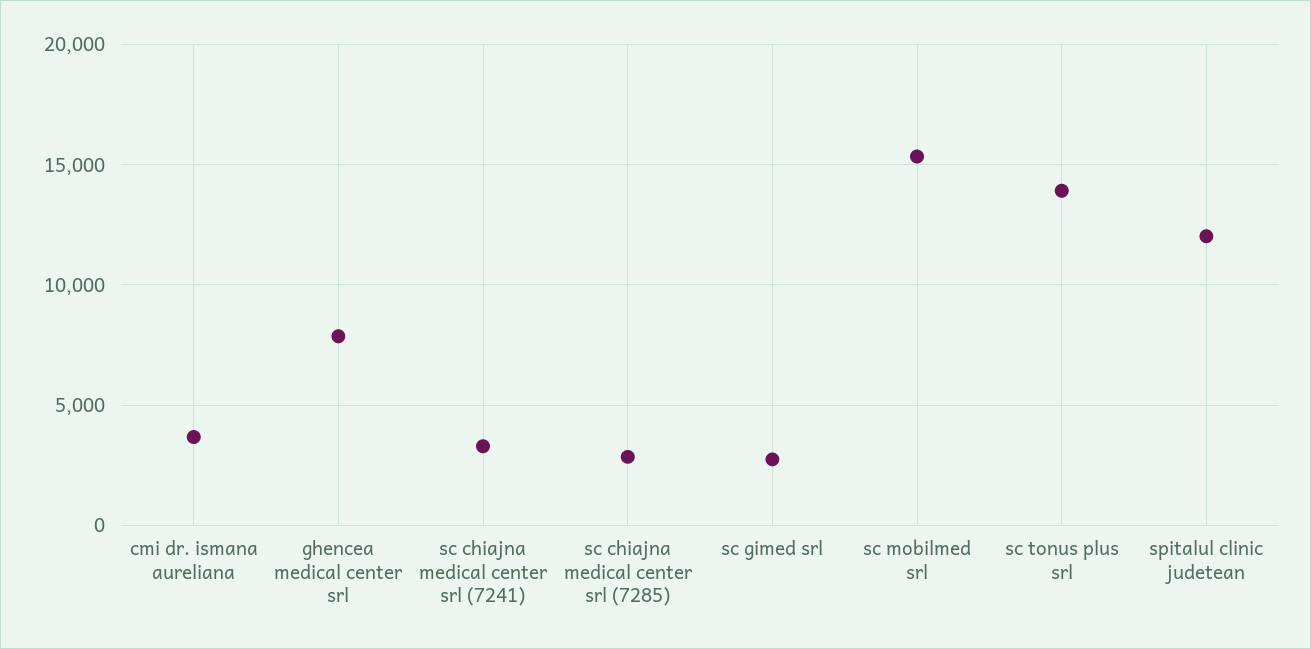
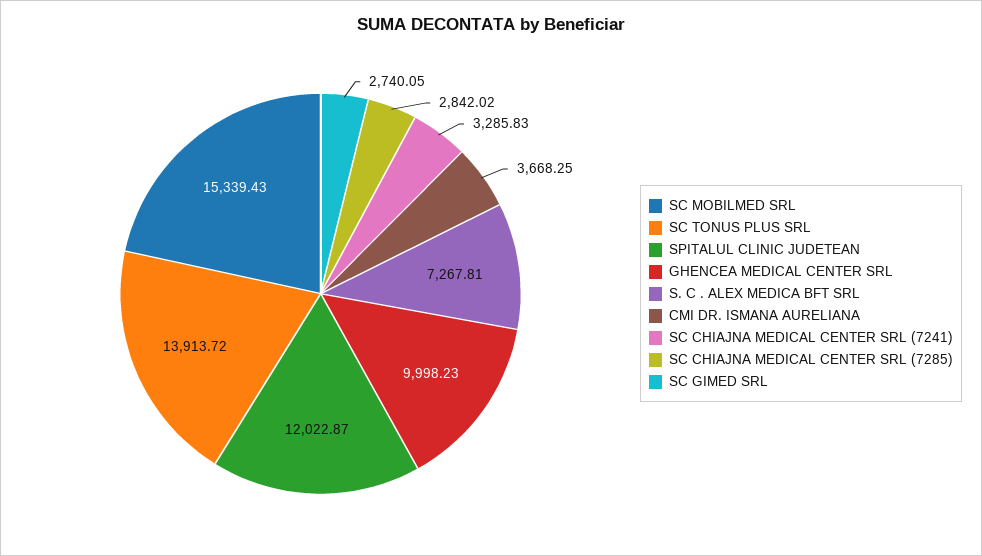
ghencea medical center srl: 8000 -> 9998.23
S. C . ALEX MEDICA BFT SRL: none -> 7267.81

